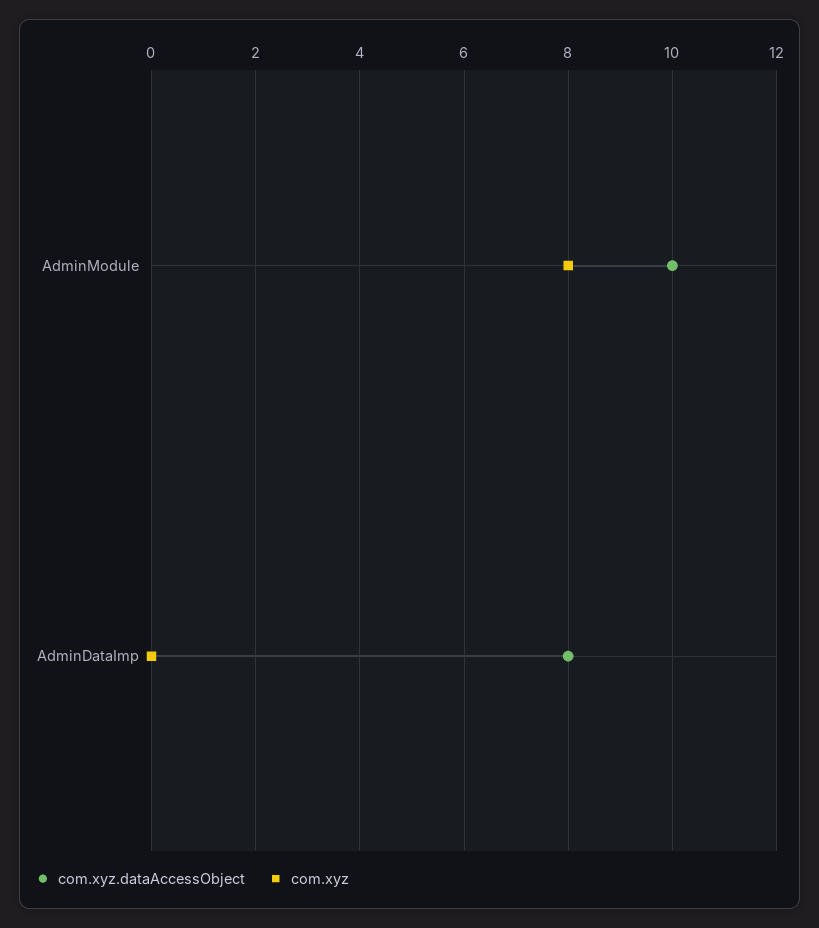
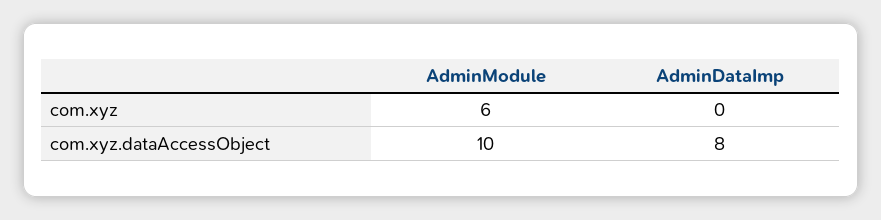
com.xyz, AdminModule: 8 -> 6

